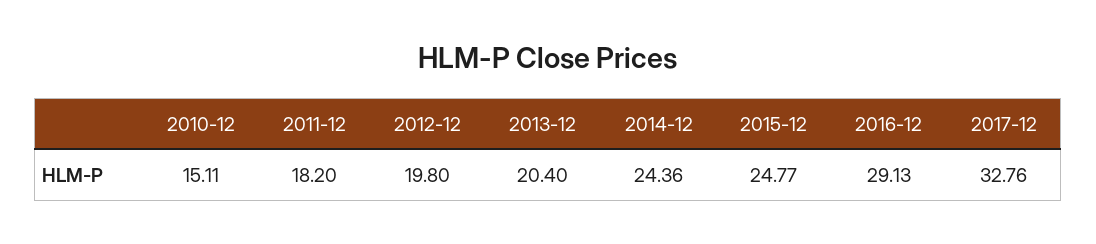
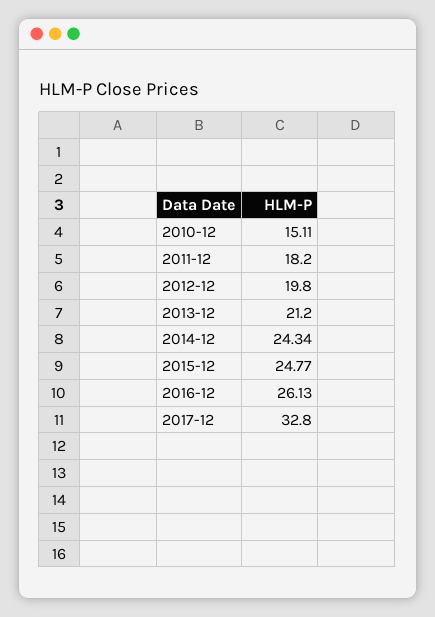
2013-12: 20.4 -> 21.2
2014-12: 24.36 -> 24.34
2016-12: 29.13 -> 26.13
2017-12: 32.76 -> 32.8

